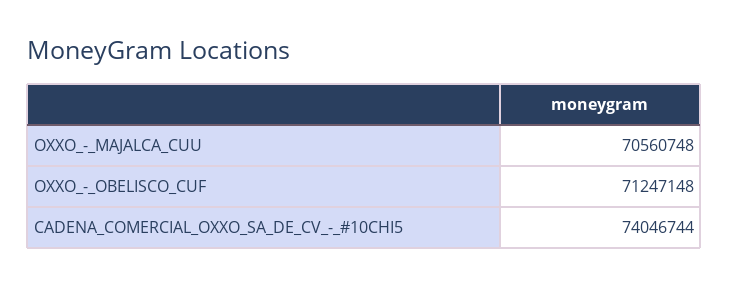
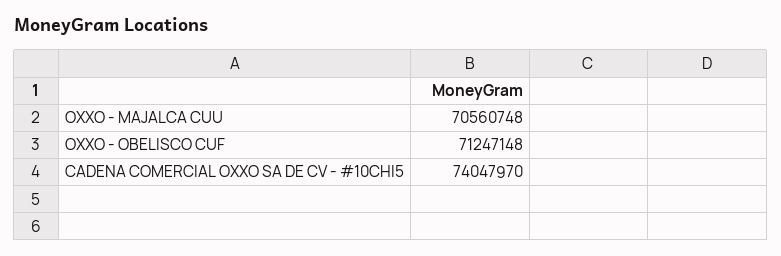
CADENA_COMERCIAL_OXXO_SA_DE_CV_-_#10CHI5: 74046744 -> 74047970

